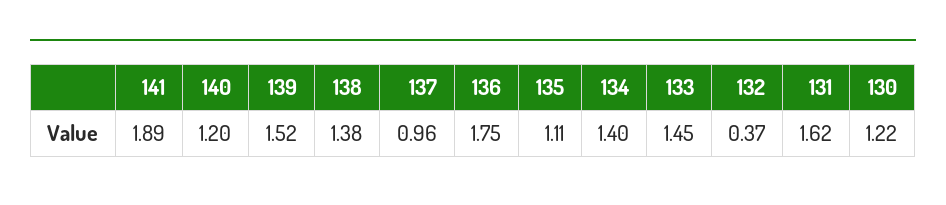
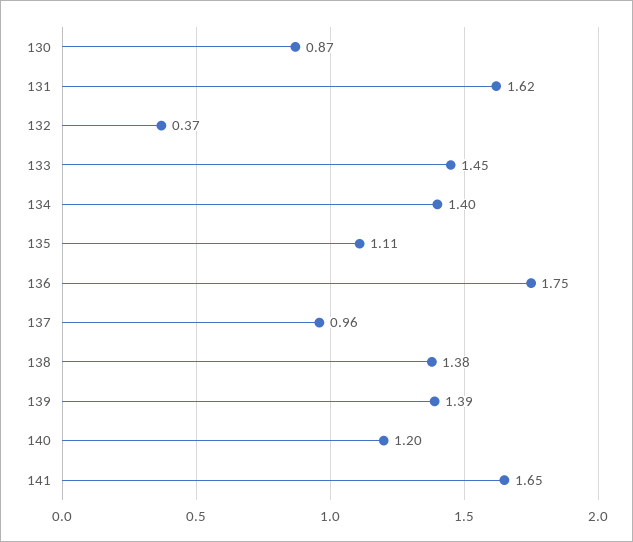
141: 1.89 -> 1.65
139: 1.52 -> 1.39
130: 1.22 -> 0.87

